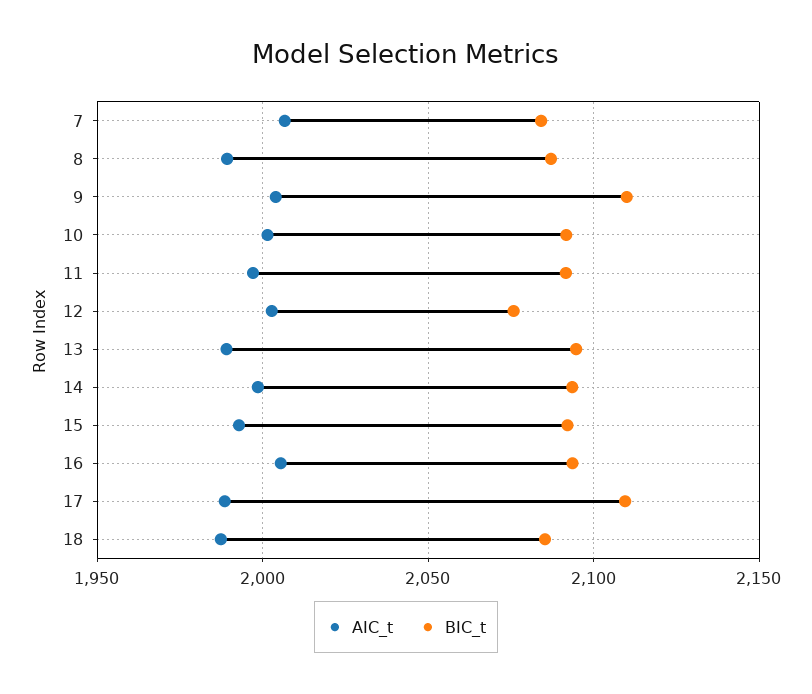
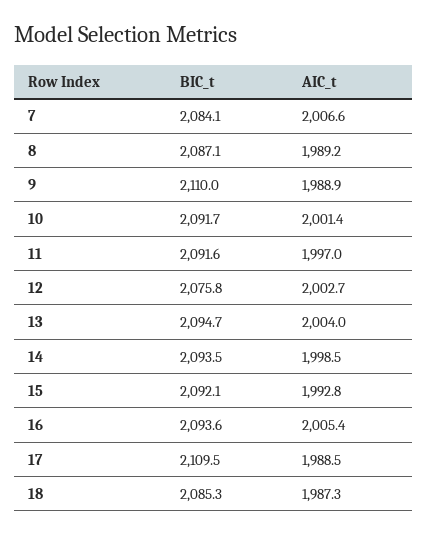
AIC_t, 9: 2005 -> 1988.9
AIC_t, 13: 1990 -> 2004

